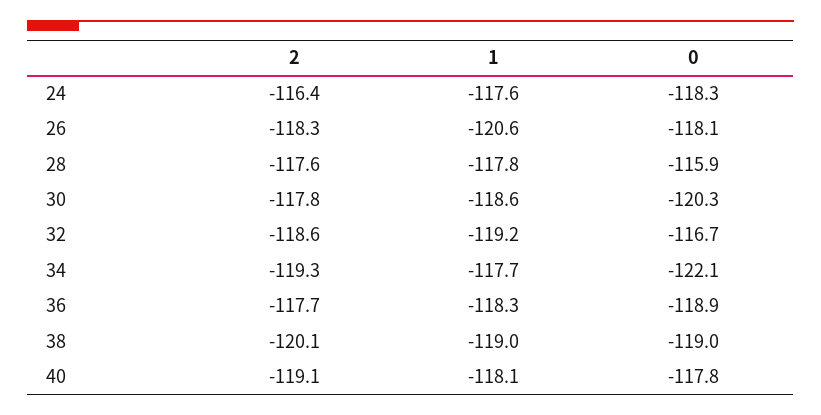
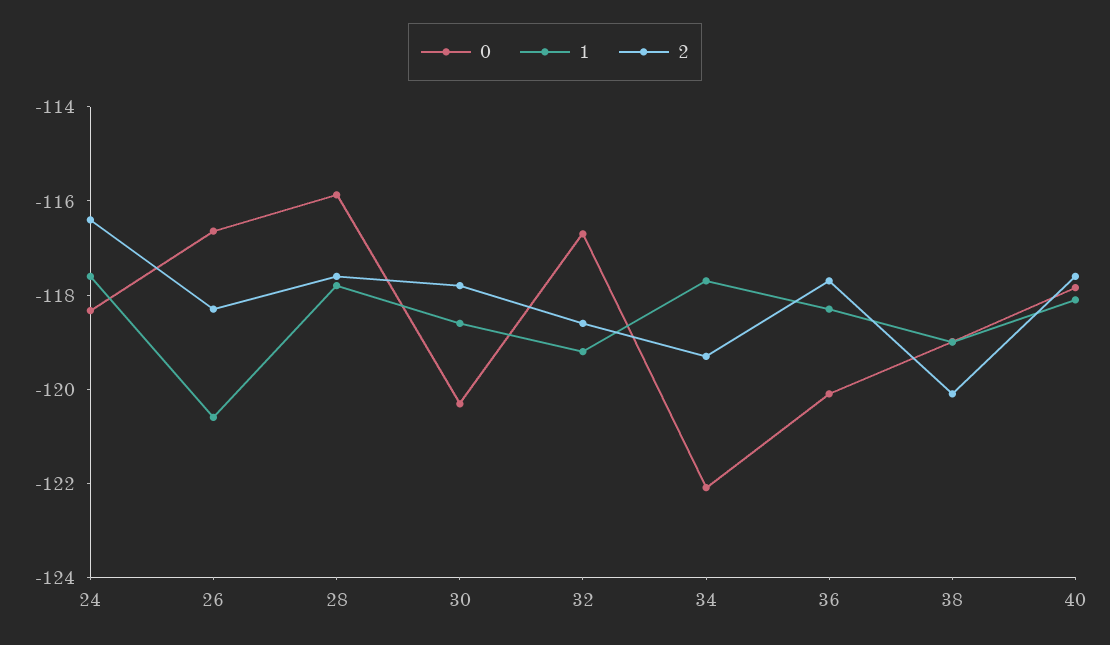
0, 26: -118.1 -> -116.5
0, 36: -118.9 -> -120
2, 40: -119.1 -> -117.5

